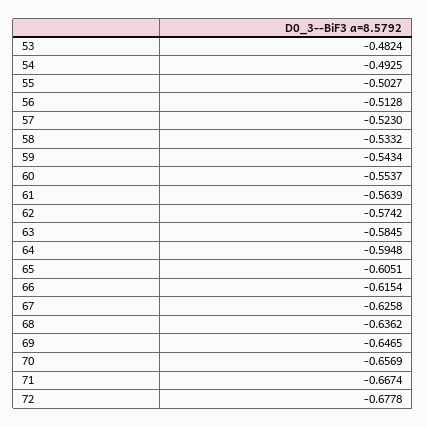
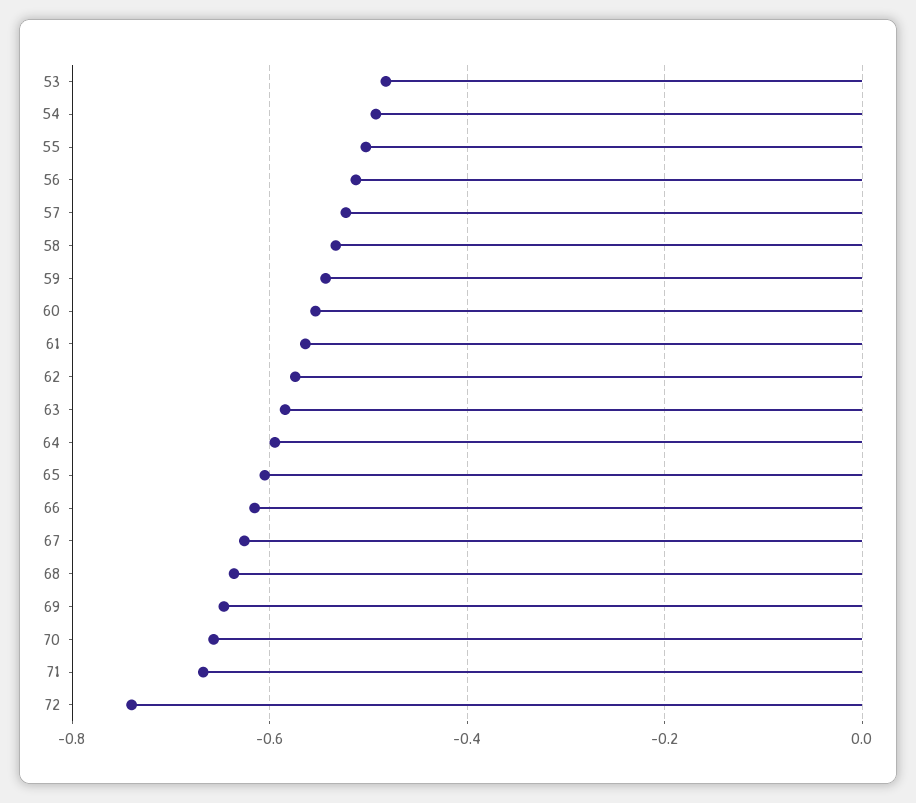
72: -0.6778 -> -0.74

